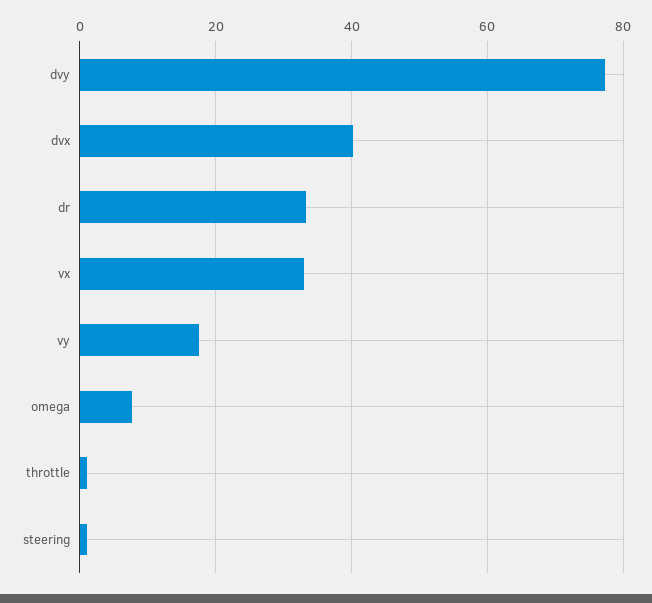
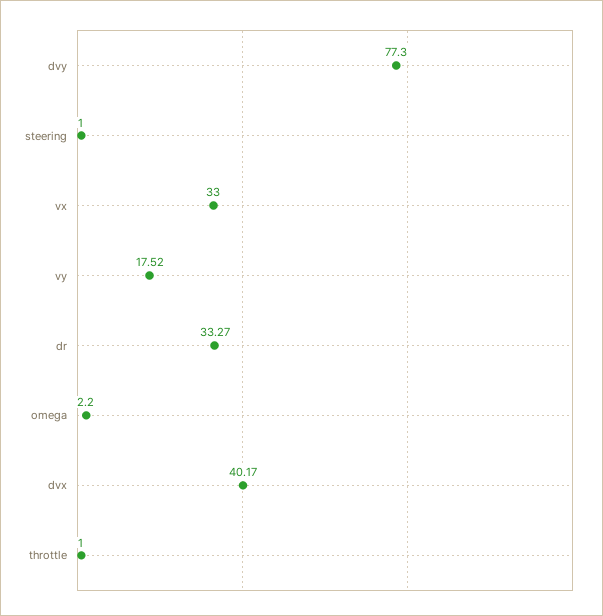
omega: 8 -> 2.2

